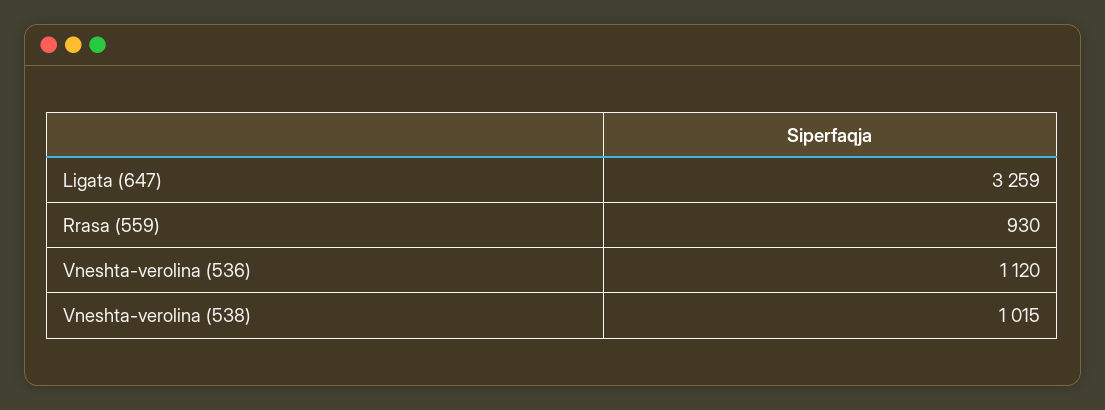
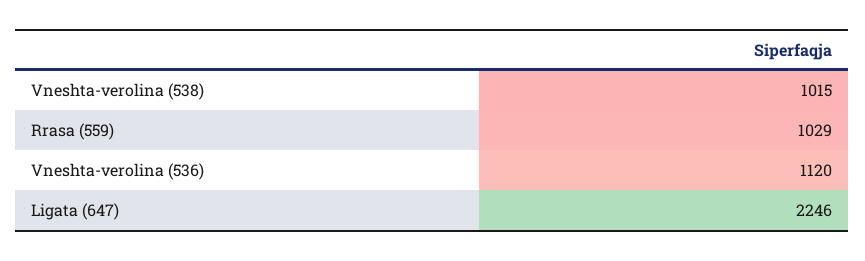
Ligata (647): 3259 -> 2246
Rrasa (559): 930 -> 1029

